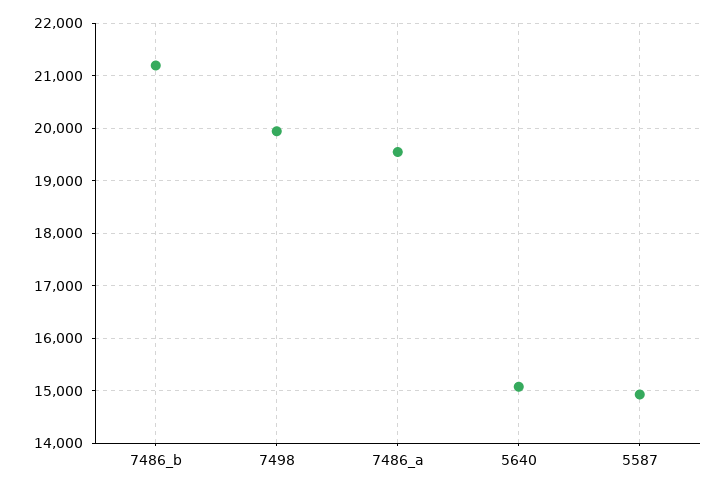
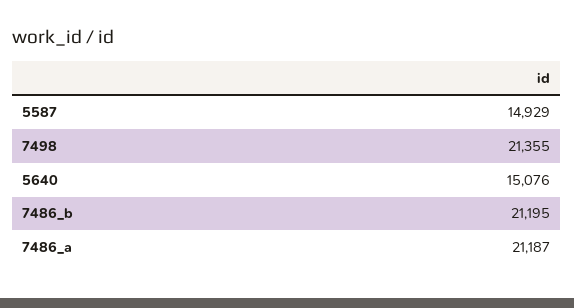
7498: 20000 -> 21355
7486_a: 19600 -> 21187

